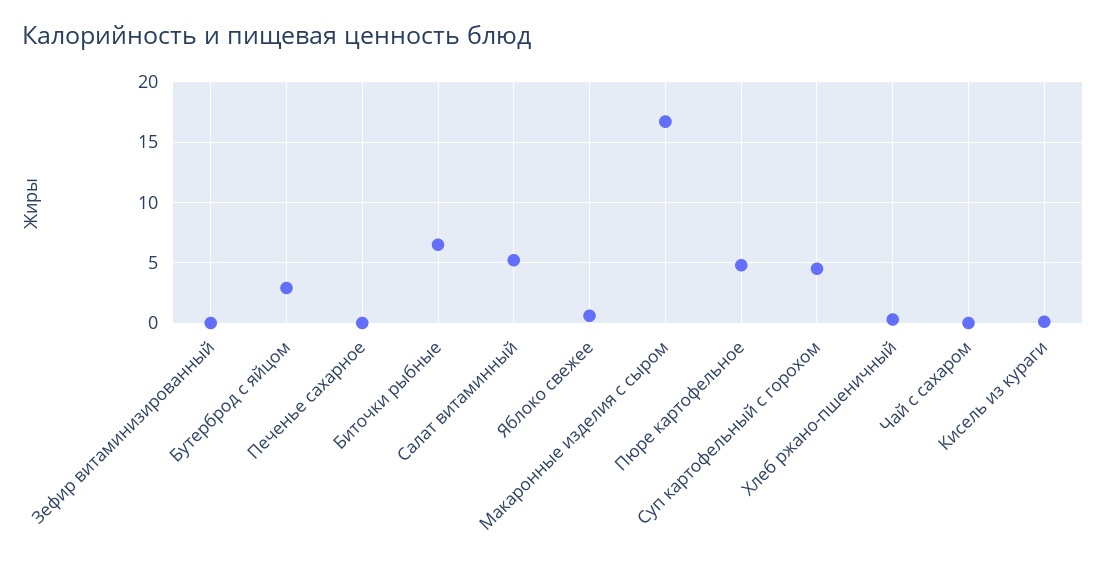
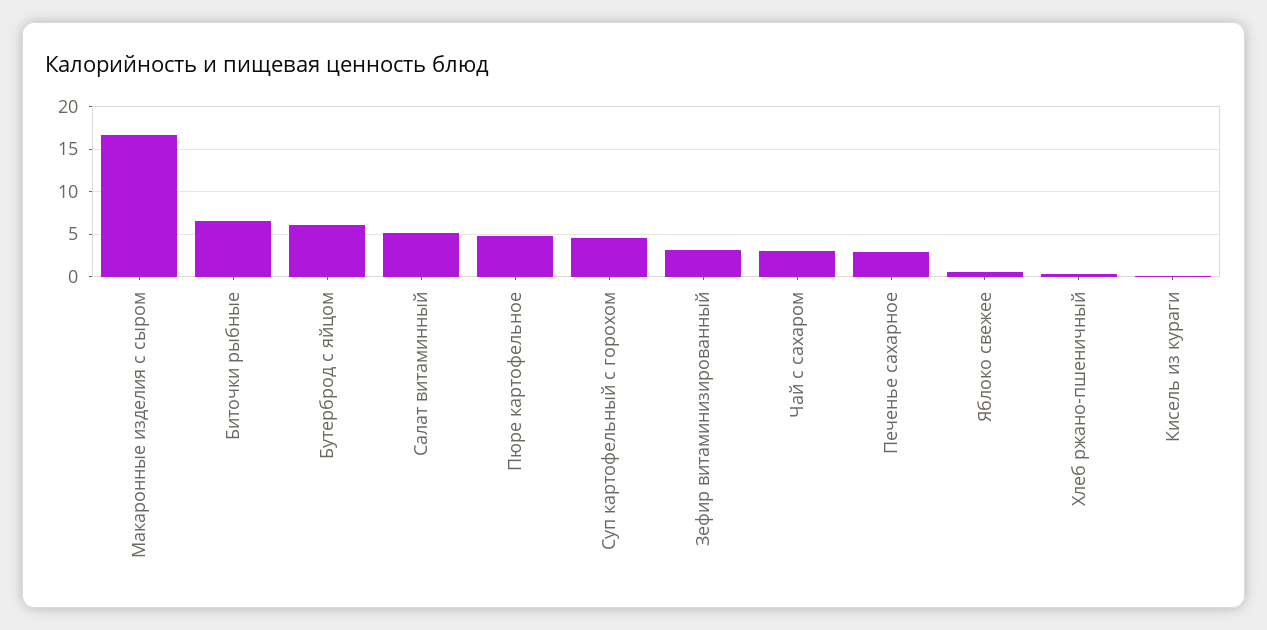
Зефир витаминизированный: 0 -> 3
Бутерброд с яйцом: 3 -> 6
Печенье сахарное: 0 -> 3
Чай с сахаром: 0 -> 3

